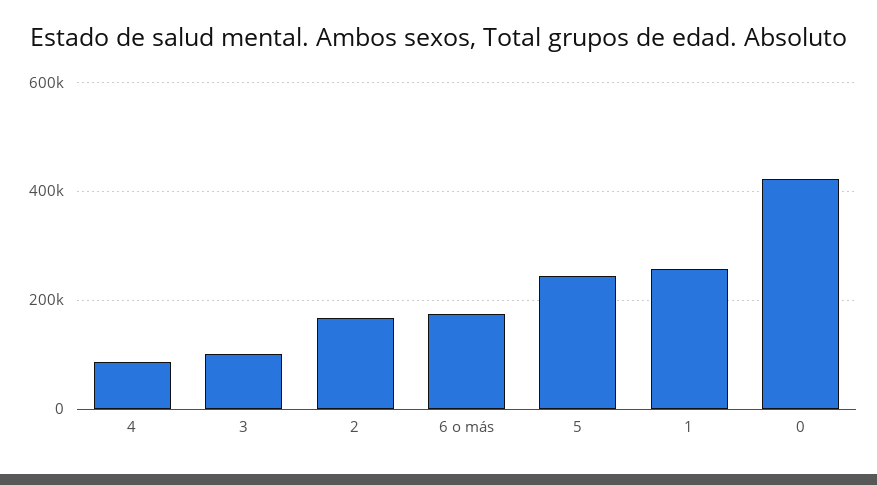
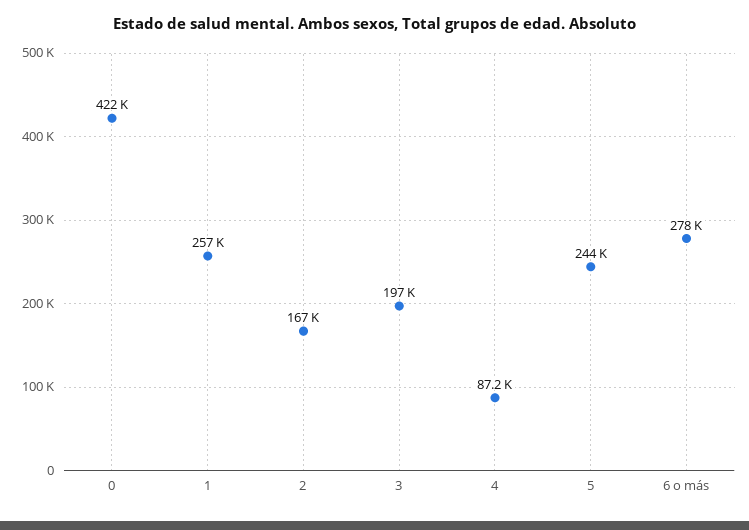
3: 100000 -> 197000
6 o más: 180000 -> 278000

